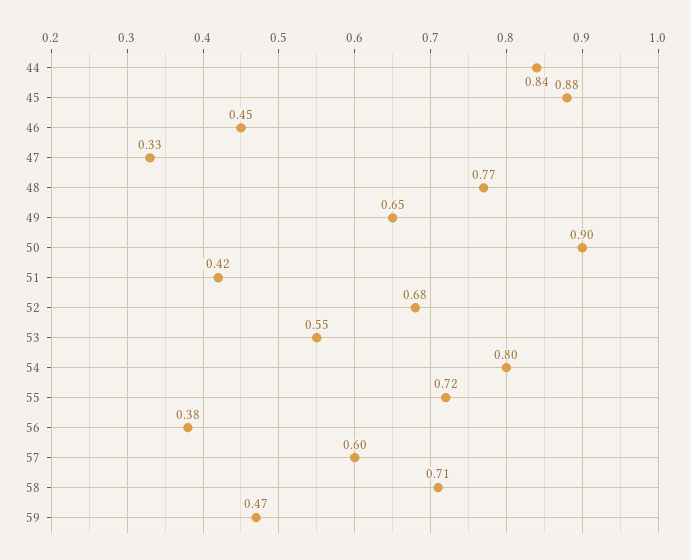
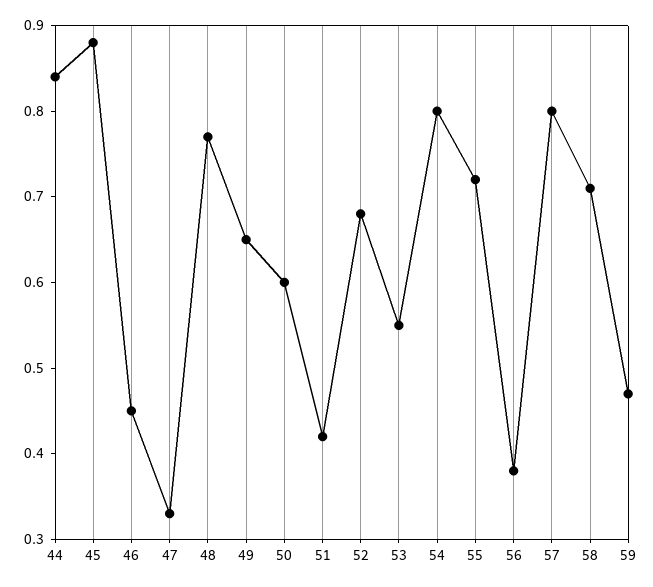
50: 0.9 -> 0.6
57: 0.6 -> 0.8

